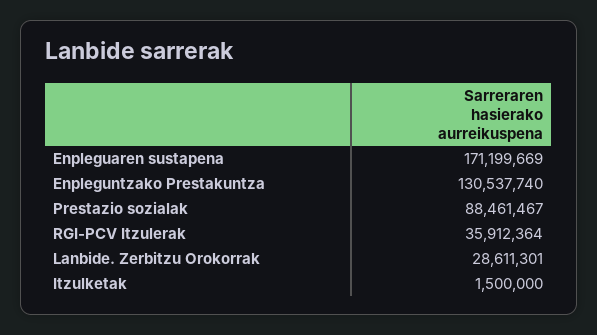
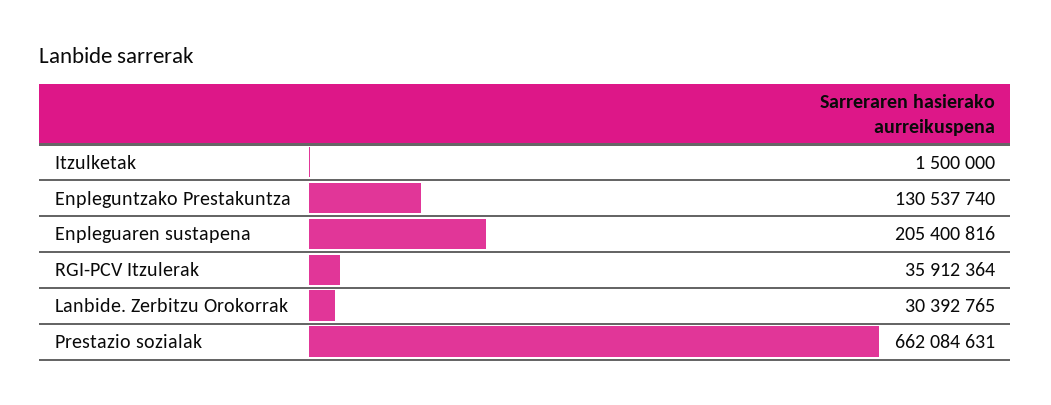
Enpleguaren sustapena: 171199669 -> 205400816
Prestazio sozialak: 88461467 -> 662084631
Lanbide. Zerbitzu Orokorrak: 28611301 -> 30392765

